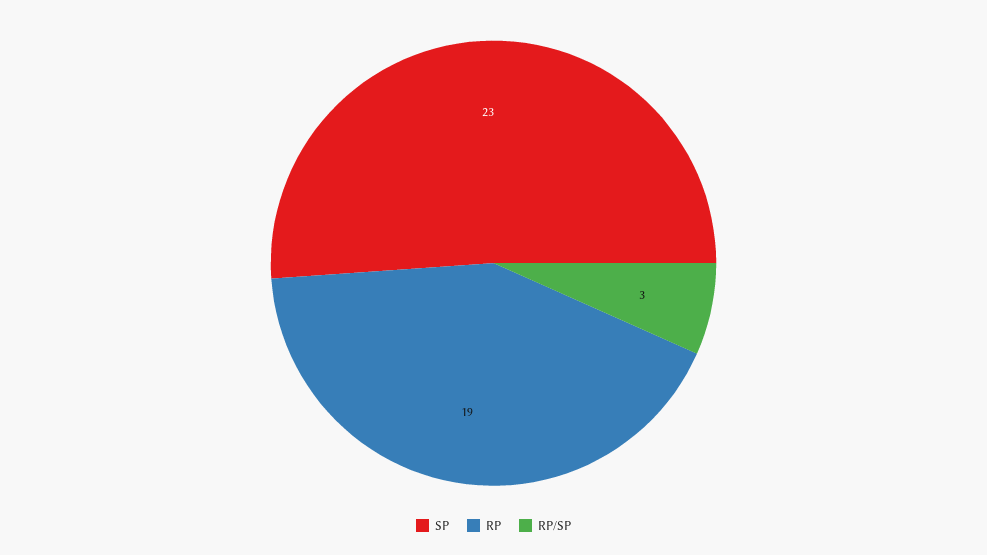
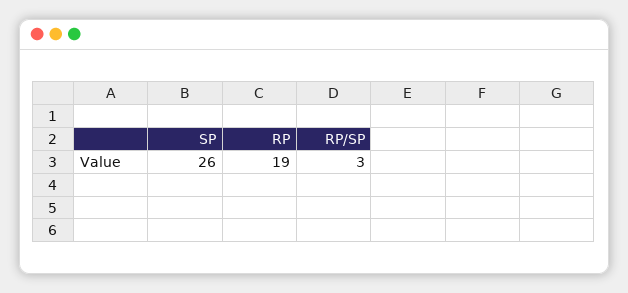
SP: 23 -> 26

